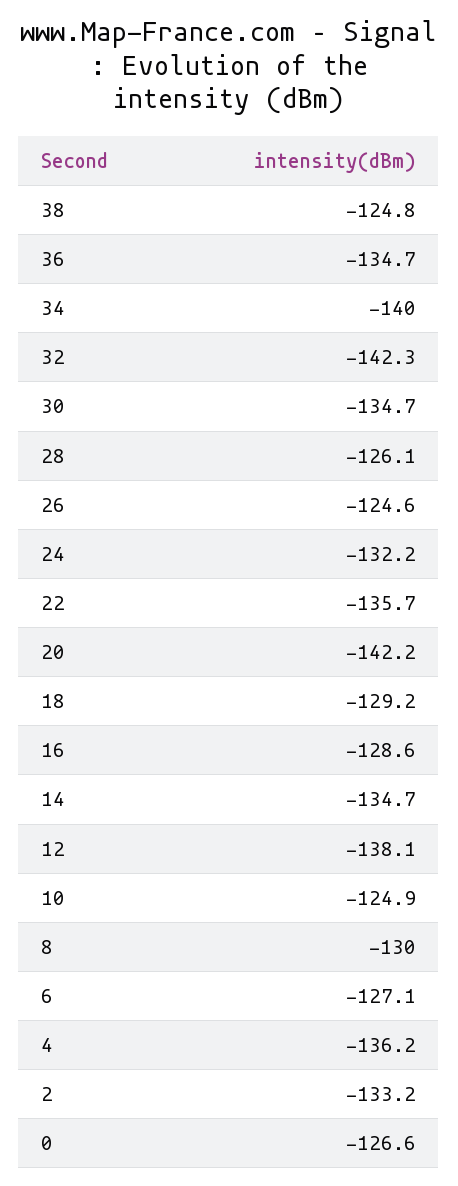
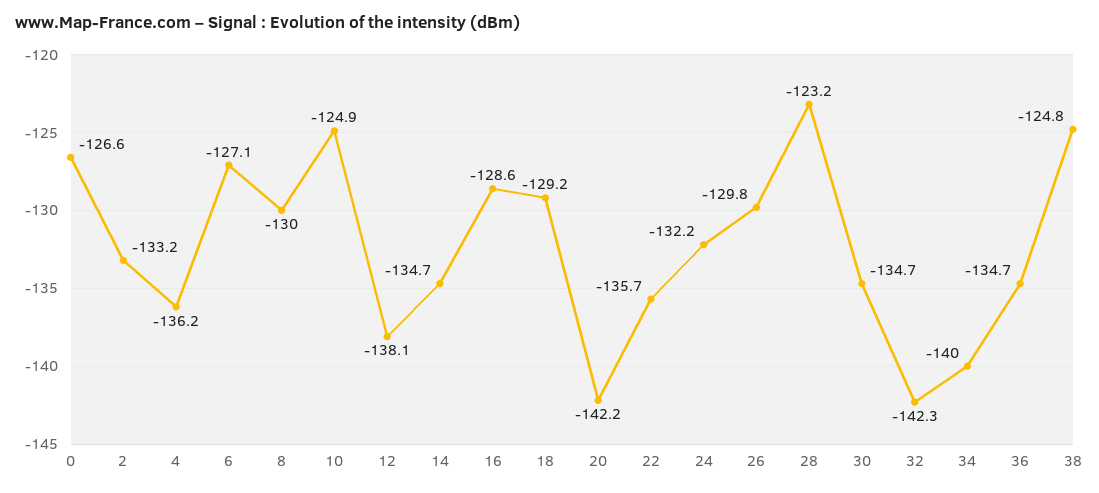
28: -126.1 -> -123.2
26: -124.6 -> -129.8

